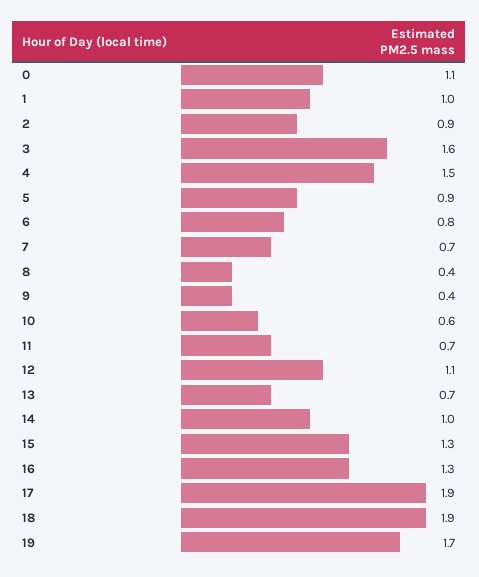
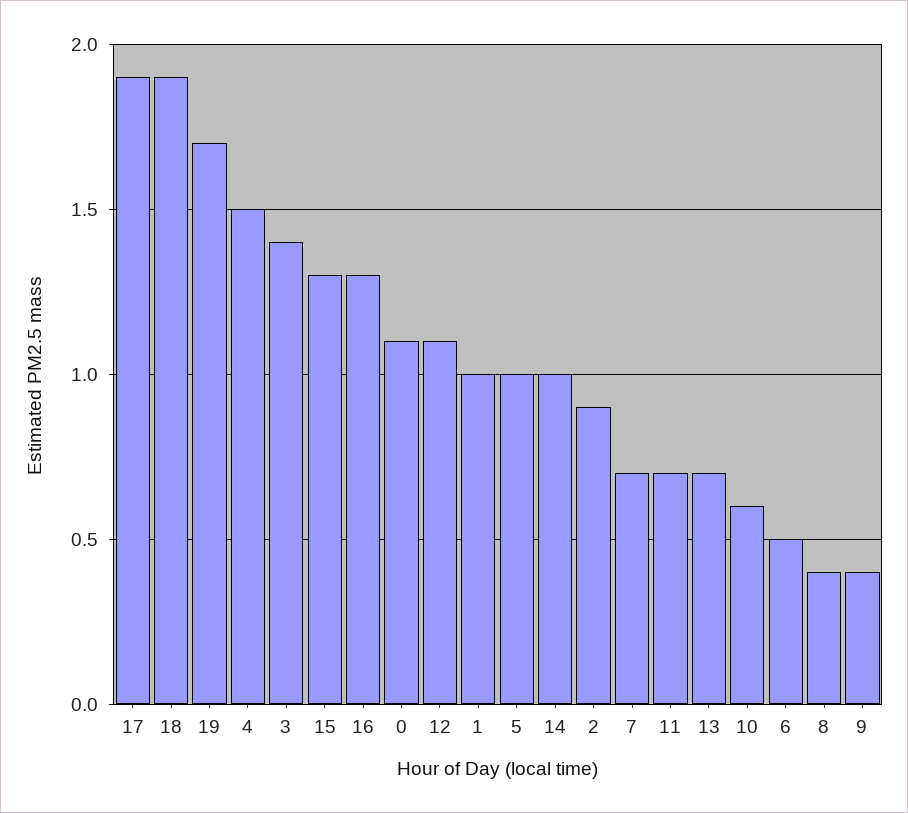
3: 1.6 -> 1.4
5: 0.9 -> 1
6: 0.8 -> 0.5

